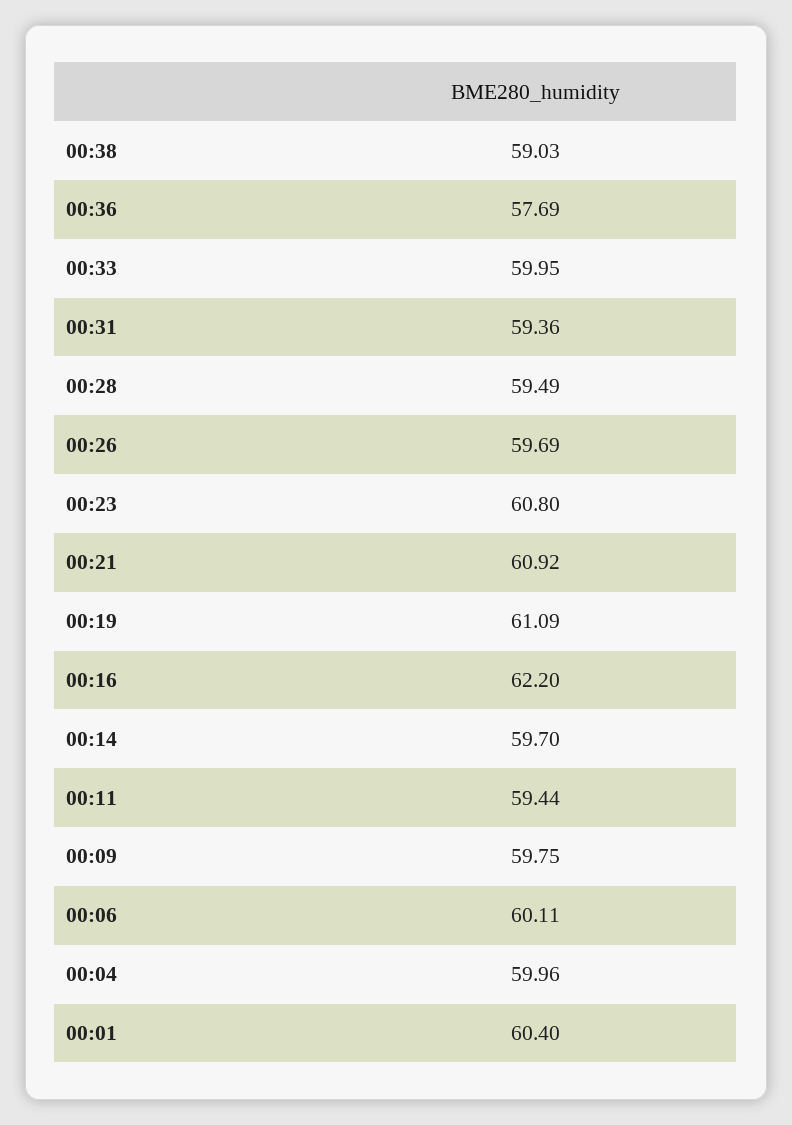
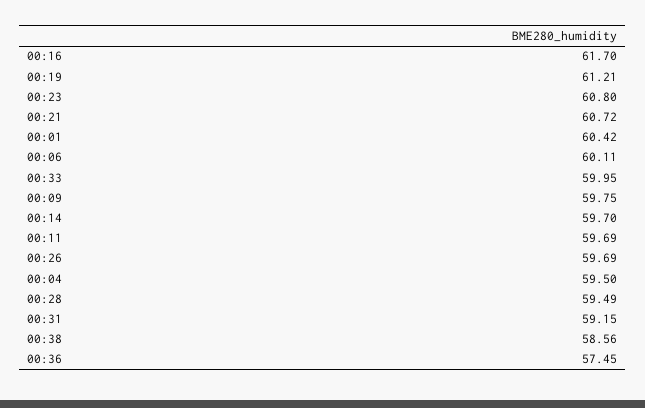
00:38: 59.03 -> 58.56
00:36: 57.69 -> 57.45
00:31: 59.36 -> 59.15
00:21: 60.92 -> 60.72
00:19: 61.09 -> 61.21
00:16: 62.2 -> 61.7
00:11: 59.44 -> 59.69
00:04: 59.96 -> 59.5
00:01: 60.4 -> 60.42

